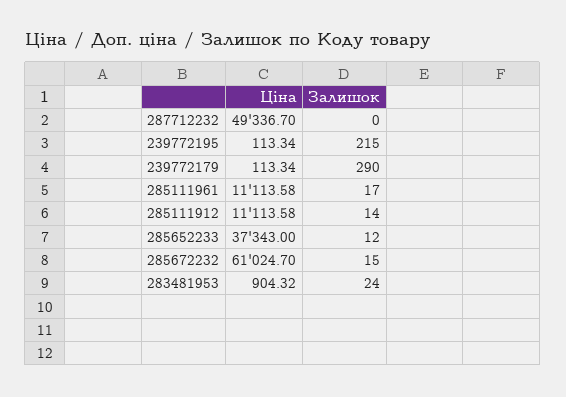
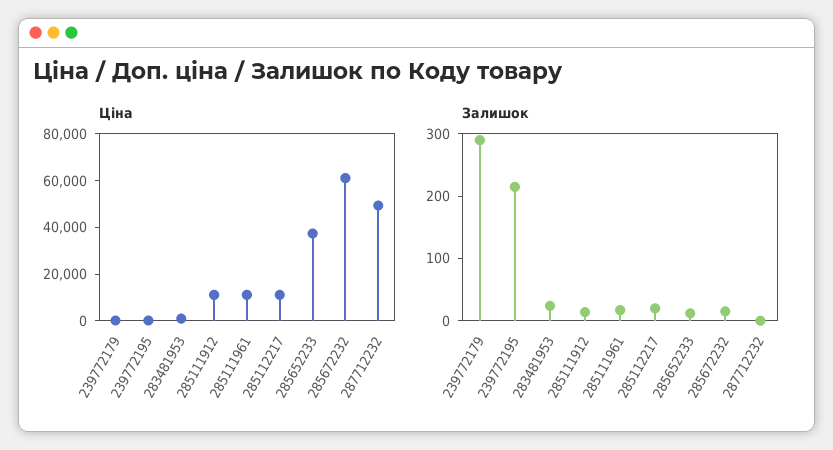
Ціна, 285112217: none -> 10000
Залишок, 285112217: none -> 20

